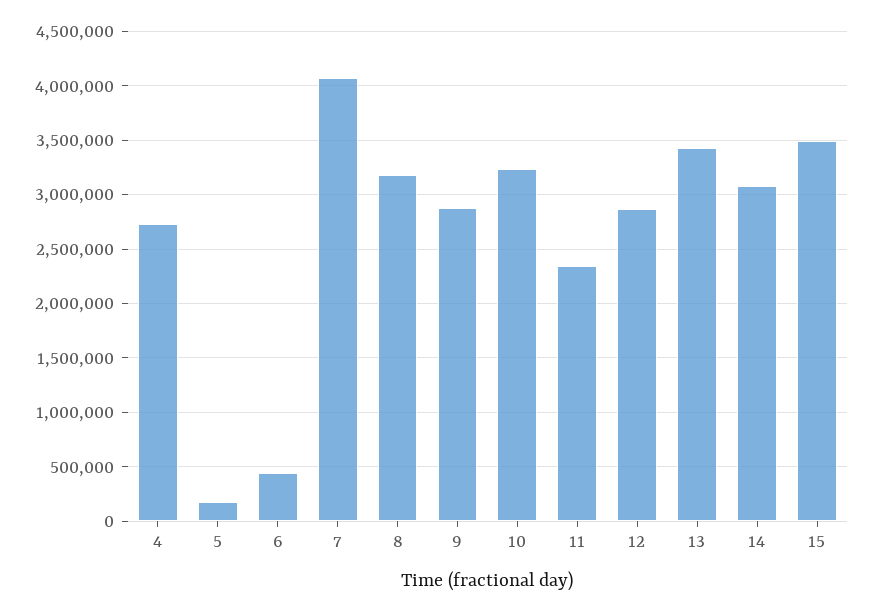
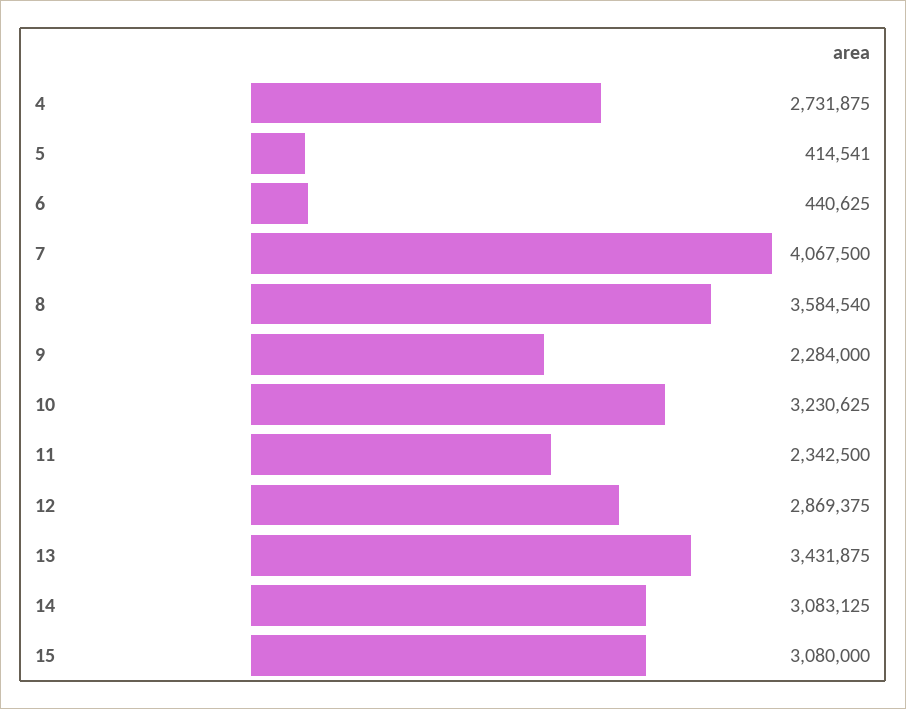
5: 200000 -> 414541
8: 3200000 -> 3584540
9: 2900000 -> 2284000
15: 3500000 -> 3080000

